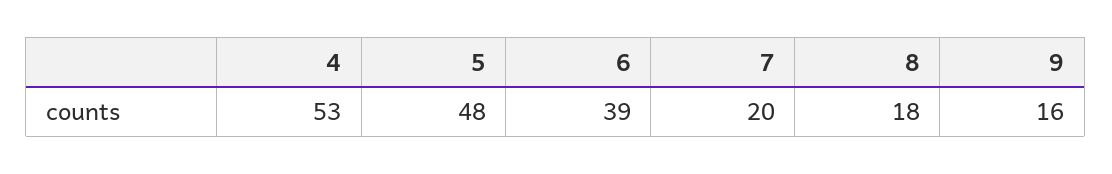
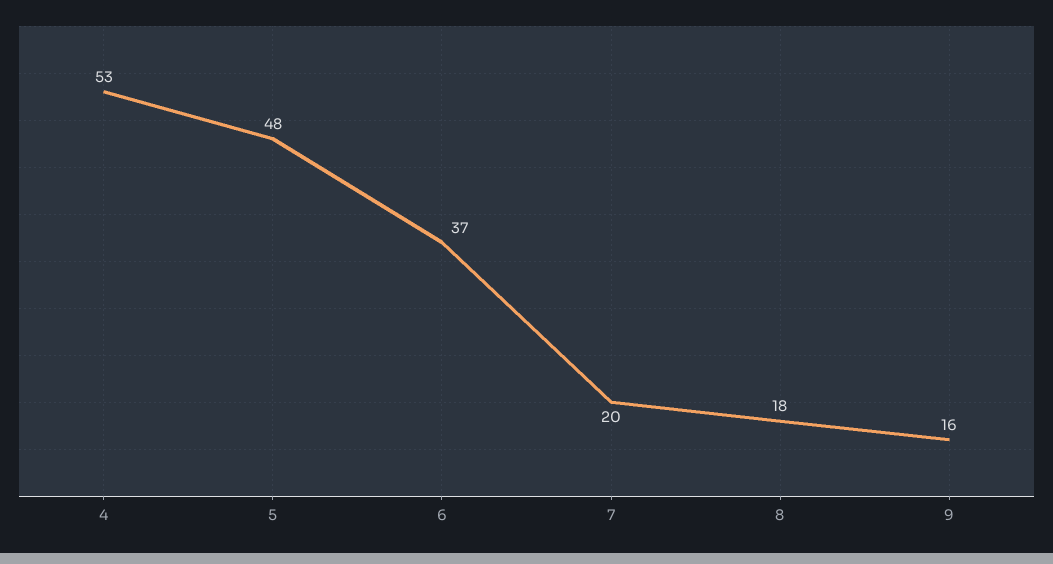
6: 39 -> 37

